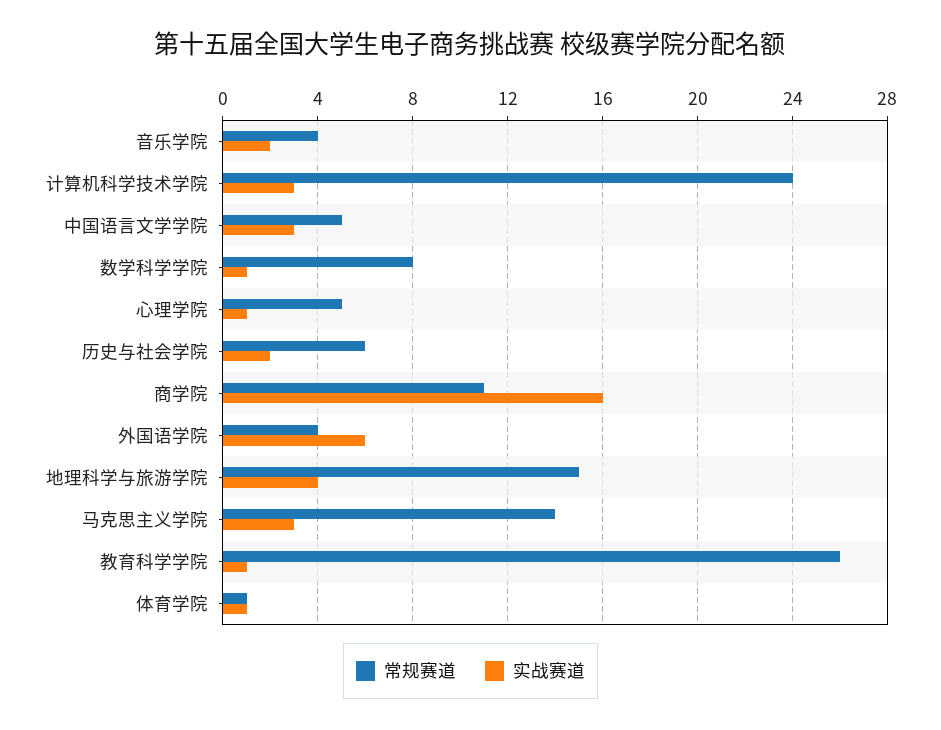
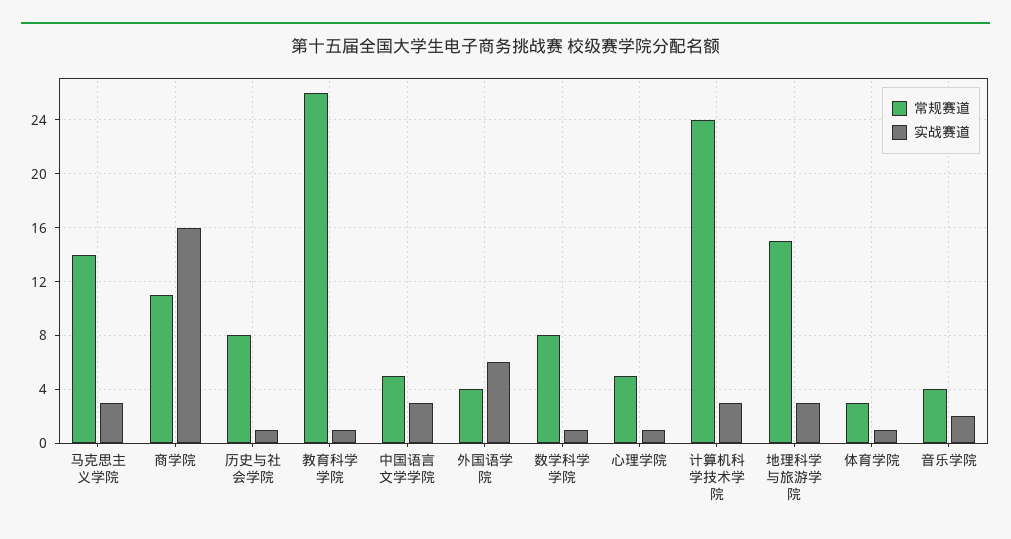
常规赛道, 历史与社会学院: 6 -> 8
实战赛道, 历史与社会学院: 2 -> 1
实战赛道, 地理科学与旅游学院: 4 -> 3
常规赛道, 体育学院: 1 -> 3

